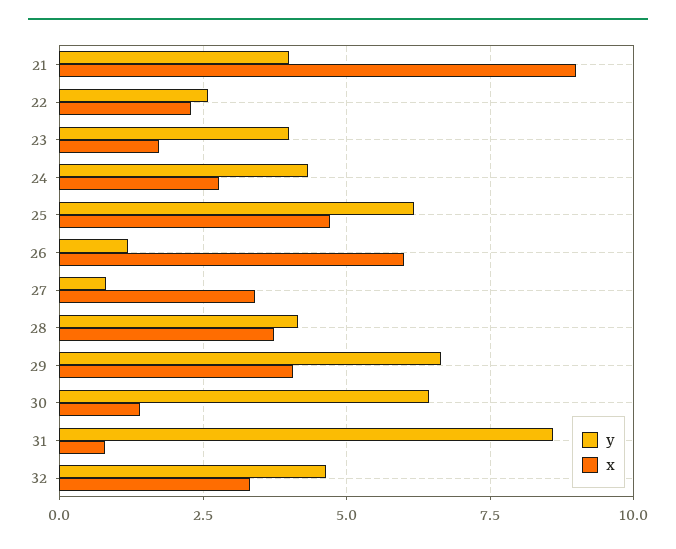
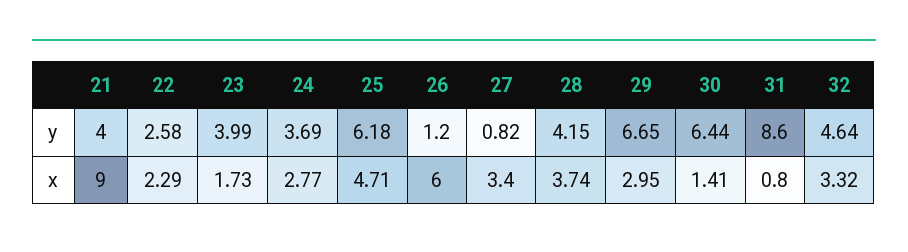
y, 24: 4.25 -> 3.69
x, 29: 4 -> 2.95

